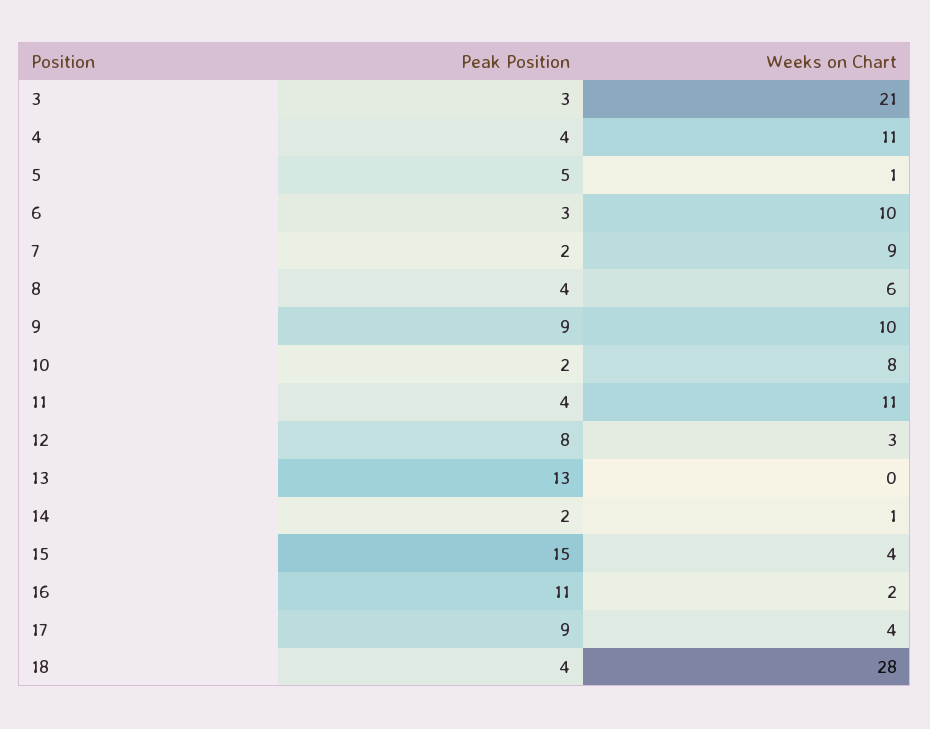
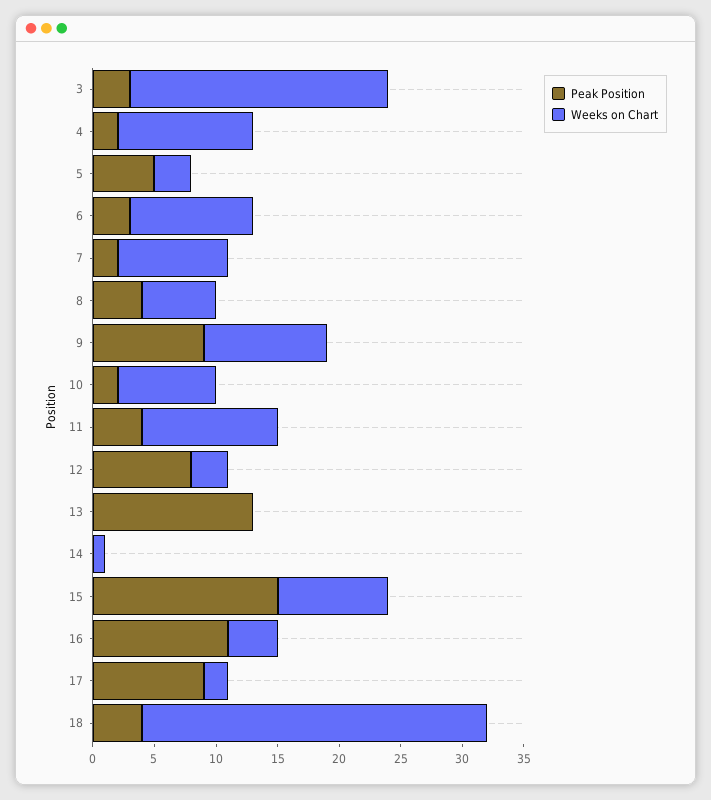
Peak Position, 4: 4 -> 2
Weeks on Chart, 5: 1 -> 3
Peak Position, 14: 2 -> 0
Weeks on Chart, 15: 4 -> 9
Weeks on Chart, 16: 2 -> 4
Weeks on Chart, 17: 4 -> 2

